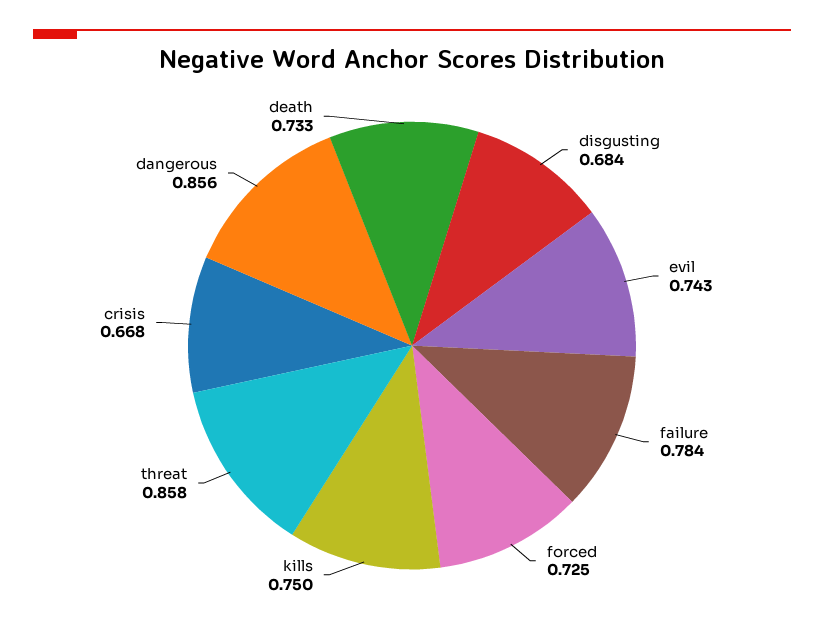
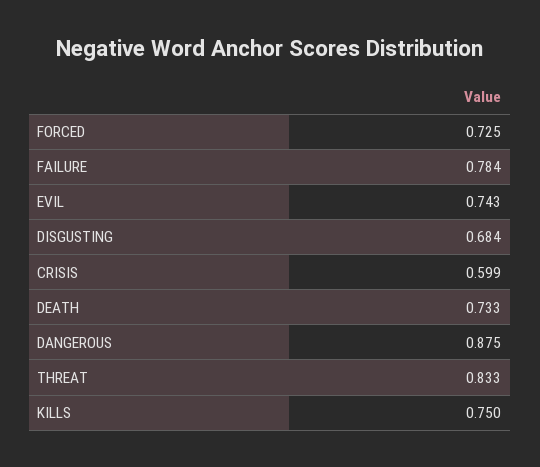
threat: 0.858 -> 0.833
crisis: 0.668 -> 0.599
dangerous: 0.856 -> 0.875

